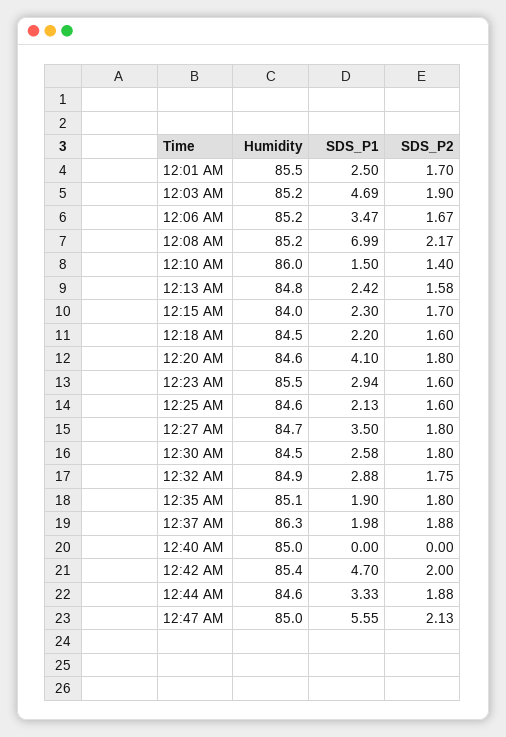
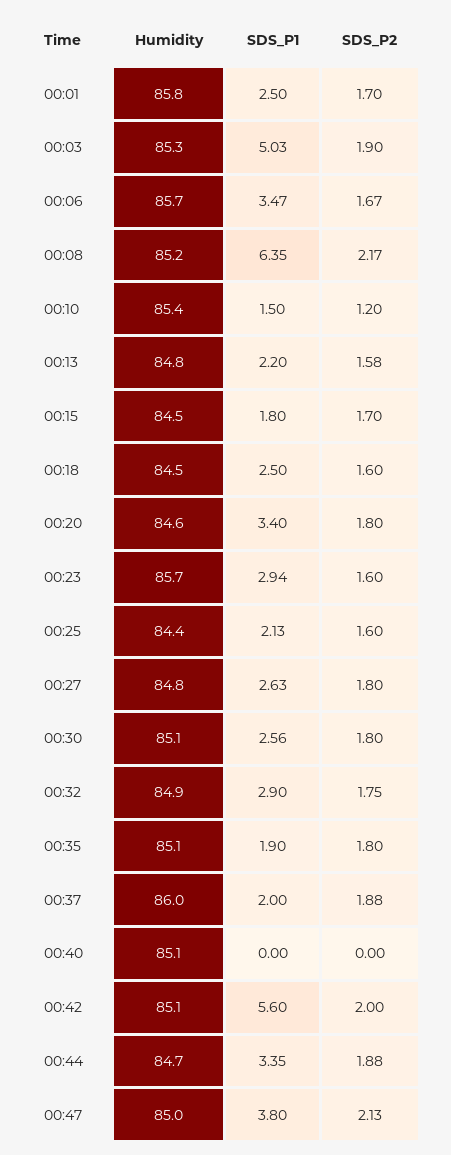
Humidity, 12:01 AM: 85.5 -> 85.8
Humidity, 12:03 AM: 85.2 -> 85.3
SDS_P1, 12:03 AM: 4.69 -> 5.03
Humidity, 12:06 AM: 85.2 -> 85.7
SDS_P1, 12:08 AM: 6.99 -> 6.35
Humidity, 12:10 AM: 86 -> 85.4
SDS_P2, 12:10 AM: 1.4 -> 1.2
SDS_P1, 12:13 AM: 2.42 -> 2.2
Humidity, 12:15 AM: 84 -> 84.5
SDS_P1, 12:15 AM: 2.3 -> 1.8
SDS_P1, 12:18 AM: 2.2 -> 2.5
SDS_P1, 12:20 AM: 4.1 -> 3.4
Humidity, 12:23 AM: 85.5 -> 85.7
Humidity, 12:25 AM: 84.6 -> 84.4
Humidity, 12:27 AM: 84.7 -> 84.8
SDS_P1, 12:27 AM: 3.5 -> 2.63
Humidity, 12:30 AM: 84.5 -> 85.1
SDS_P1, 12:30 AM: 2.58 -> 2.56
SDS_P1, 12:32 AM: 2.88 -> 2.9
Humidity, 12:37 AM: 86.3 -> 86
SDS_P1, 12:37 AM: 1.98 -> 2
Humidity, 12:40 AM: 85 -> 85.1
Humidity, 12:42 AM: 85.4 -> 85.1
SDS_P1, 12:42 AM: 4.7 -> 5.6
Humidity, 12:44 AM: 84.6 -> 84.7
SDS_P1, 12:44 AM: 3.33 -> 3.35
SDS_P1, 12:47 AM: 5.55 -> 3.8

